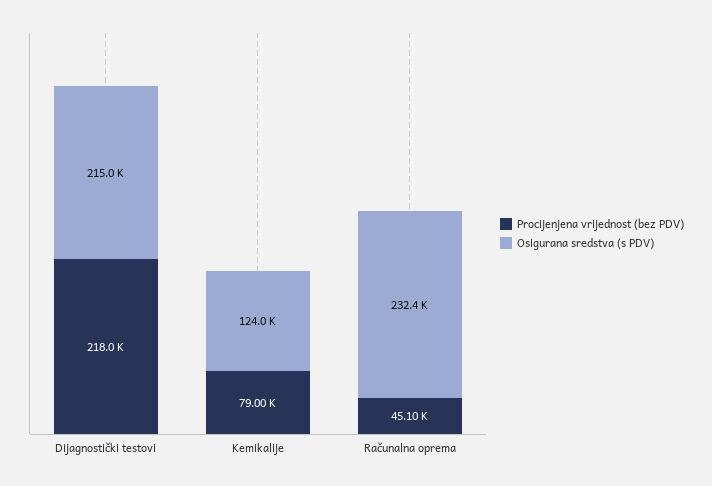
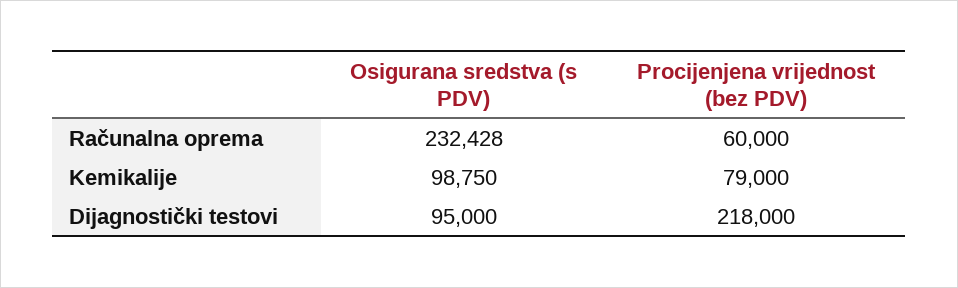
Osigurana sredstva (s PDV), Dijagnostički testovi: 215000 -> 95000
Osigurana sredstva (s PDV), Kemikalije: 124000 -> 98750
Procijenjena vrijednost (bez PDV), Računalna oprema: 45100 -> 60000

